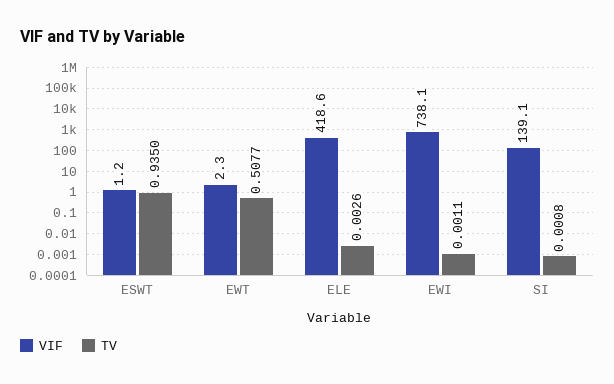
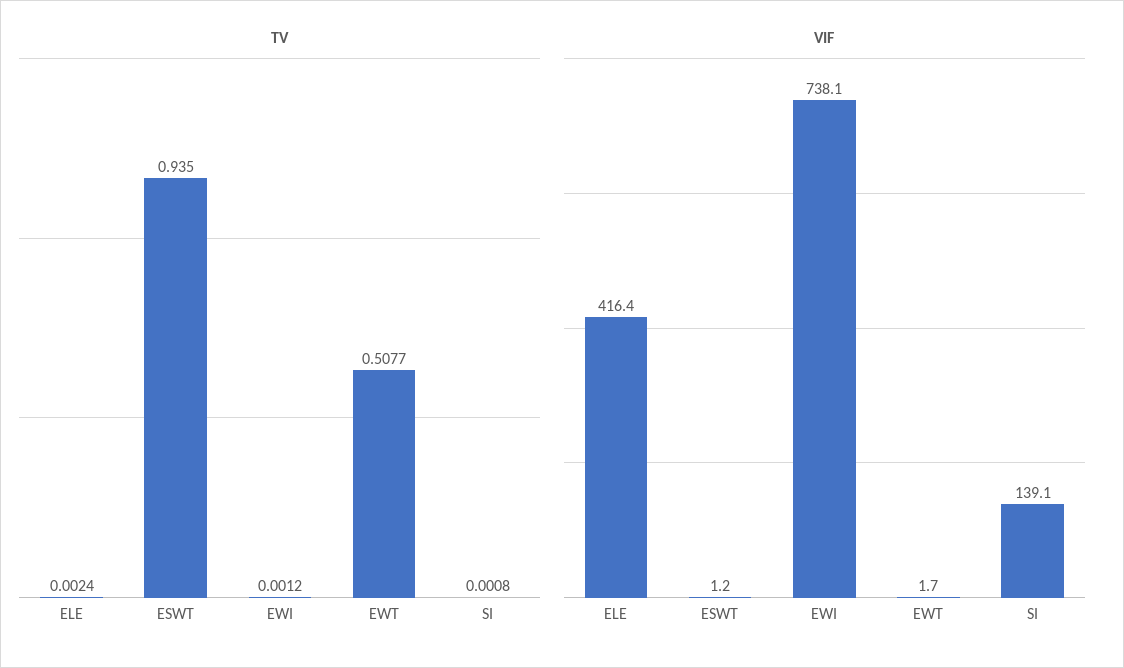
VIF, EWT: 2.3 -> 1.7
VIF, ELE: 418.6 -> 416.4
TV, ELE: 0.0026 -> 0.0024
TV, EWI: 0.0011 -> 0.0012

